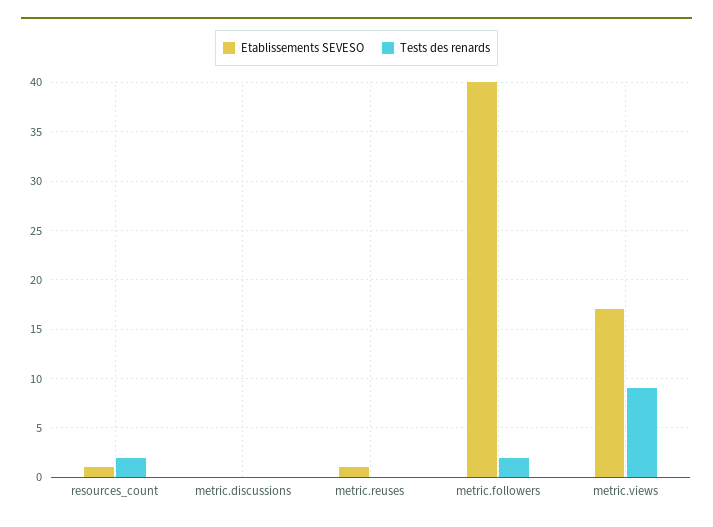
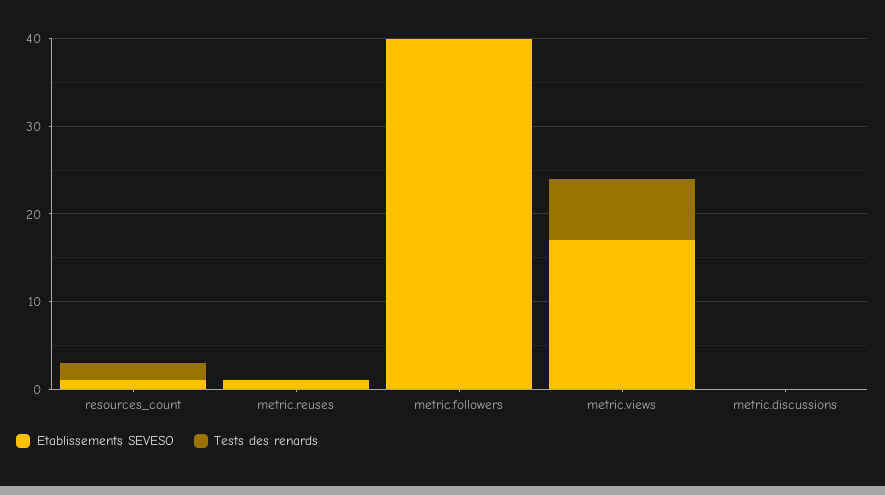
Tests des renards, metric.followers: 2 -> 0
Tests des renards, metric.views: 9 -> 7

